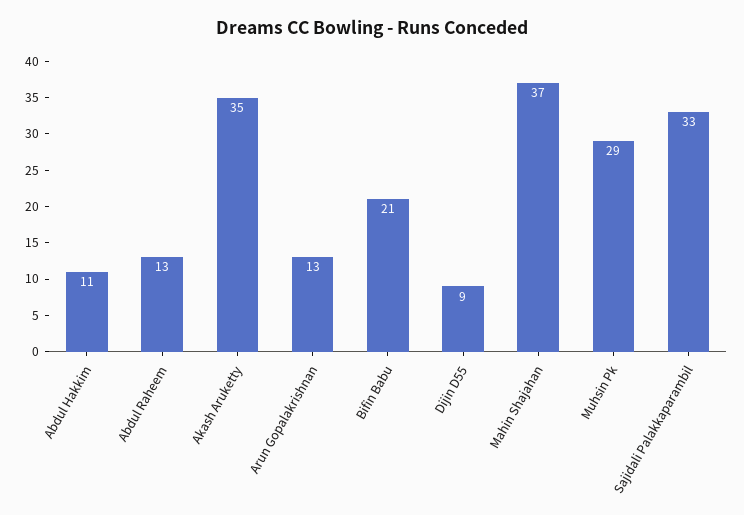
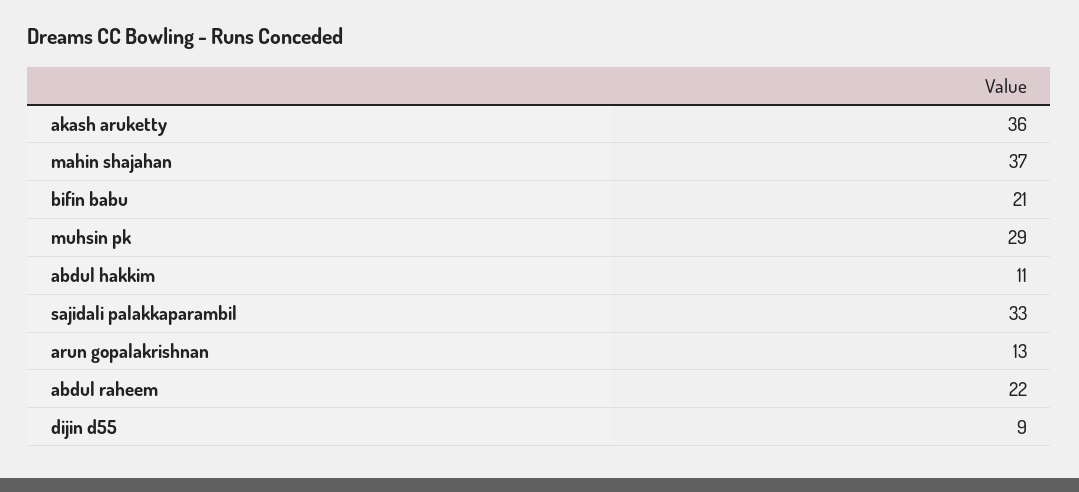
Abdul Raheem: 13 -> 22
Akash Aruketty: 35 -> 36

